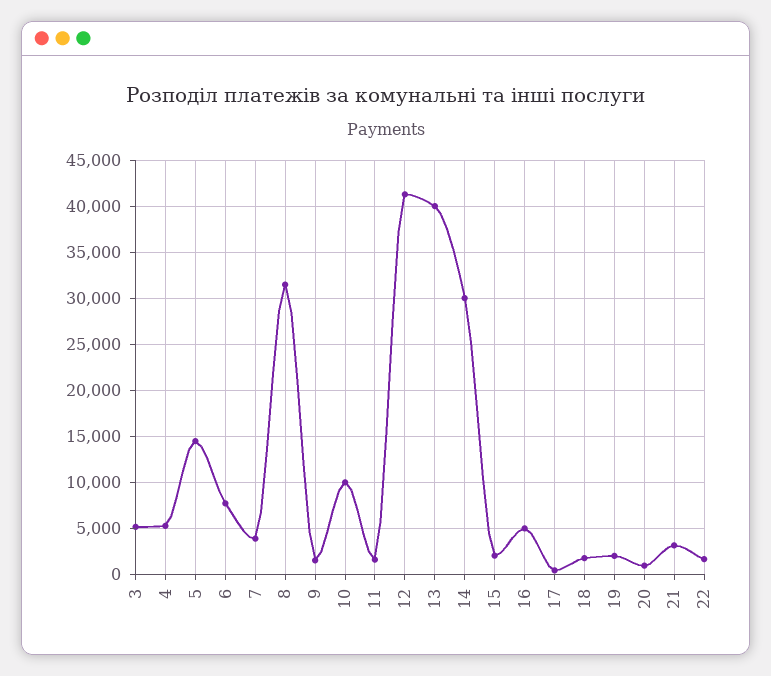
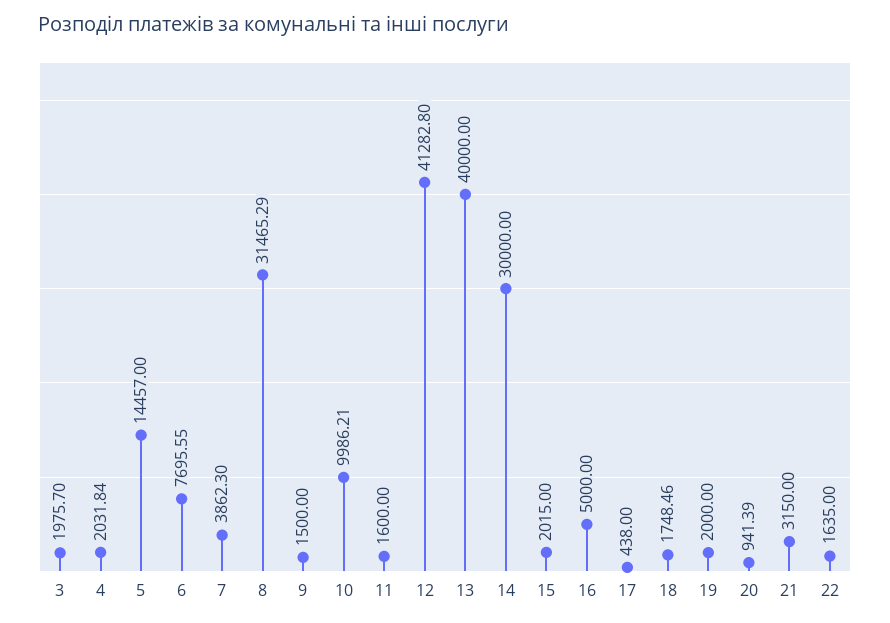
3: 5000 -> 1975.7
4: 5000 -> 2031.84

